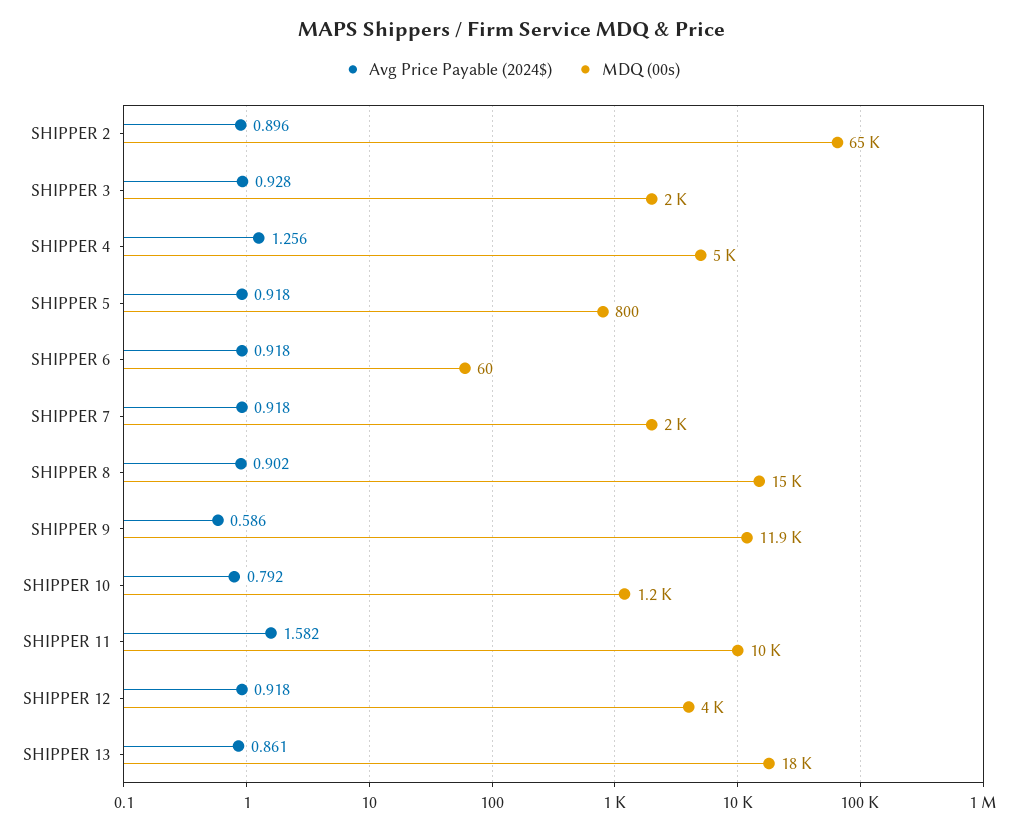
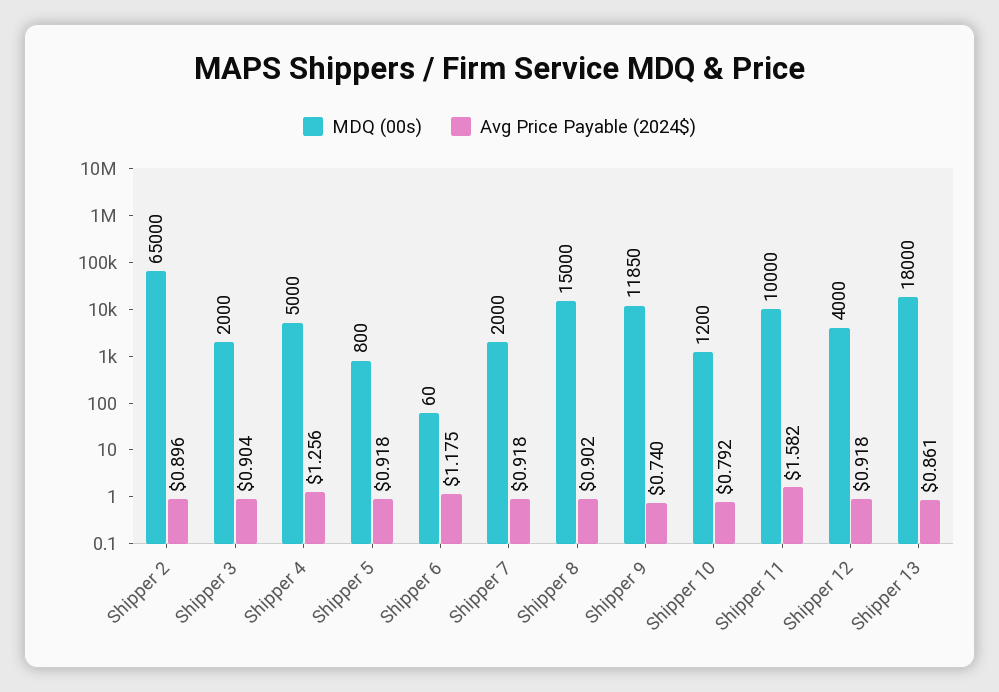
Avg Price Payable (2024$), SHIPPER 3: 0.928 -> 0.904
Avg Price Payable (2024$), SHIPPER 6: 0.918 -> 1.175
Avg Price Payable (2024$), SHIPPER 9: 0.586 -> 0.74

